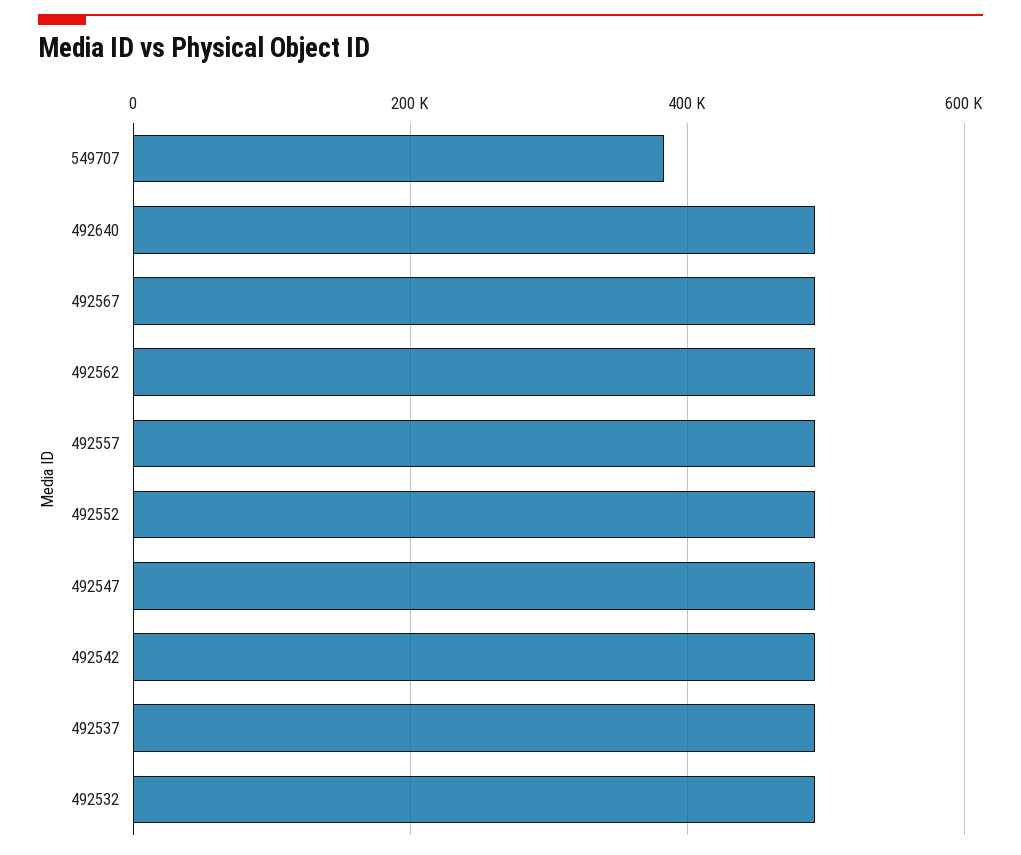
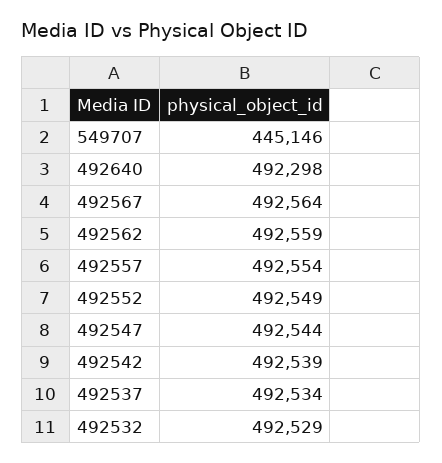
549707: 380000 -> 445146

